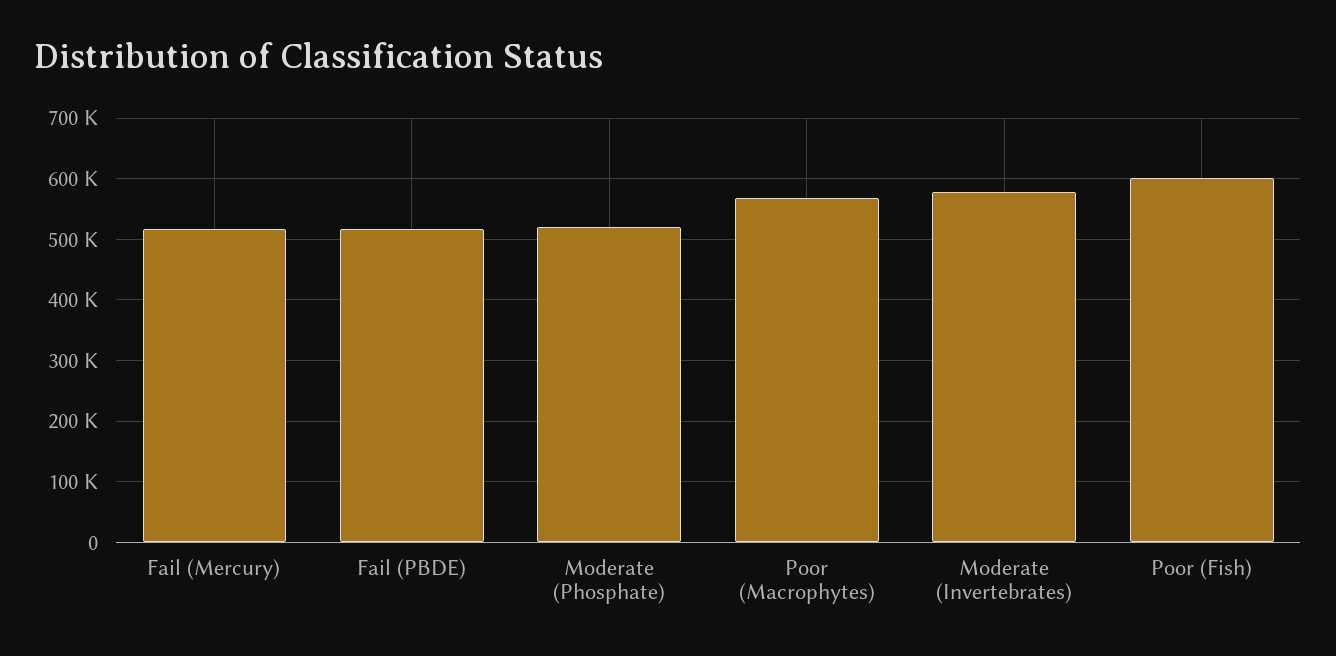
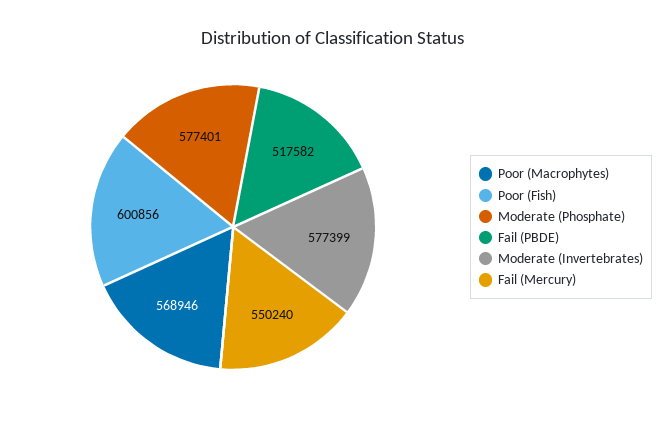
Fail (Mercury): 520000 -> 550240
Moderate (Phosphate): 520000 -> 577401

